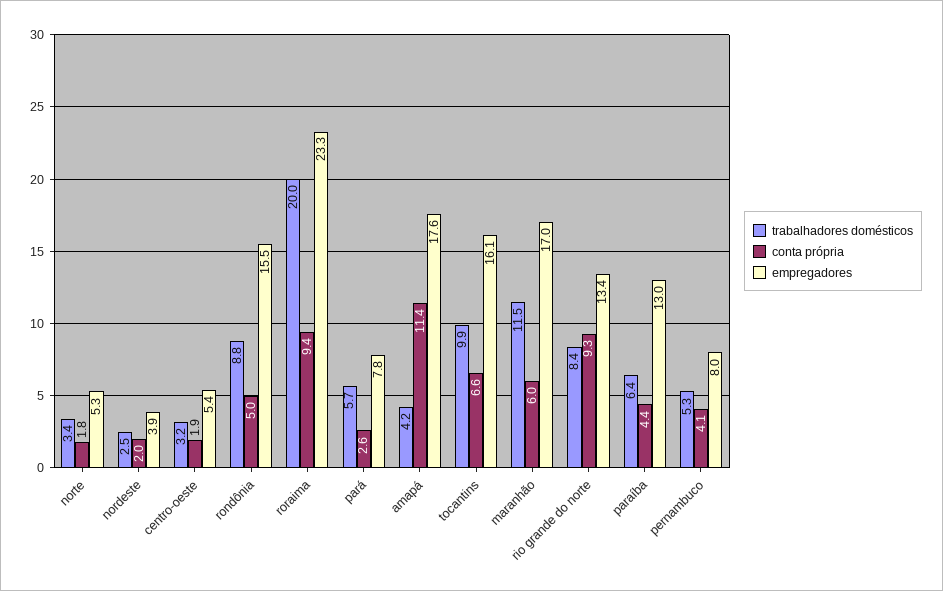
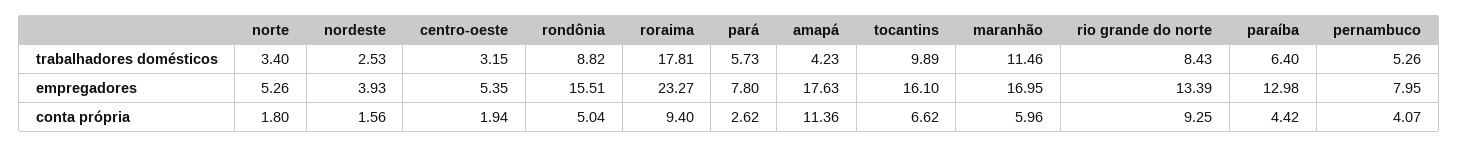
conta própria, nordeste: 2 -> 1.56
trabalhadores domésticos, roraima: 20 -> 17.81

